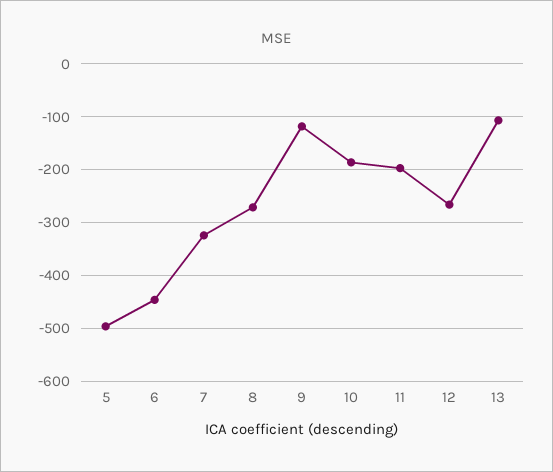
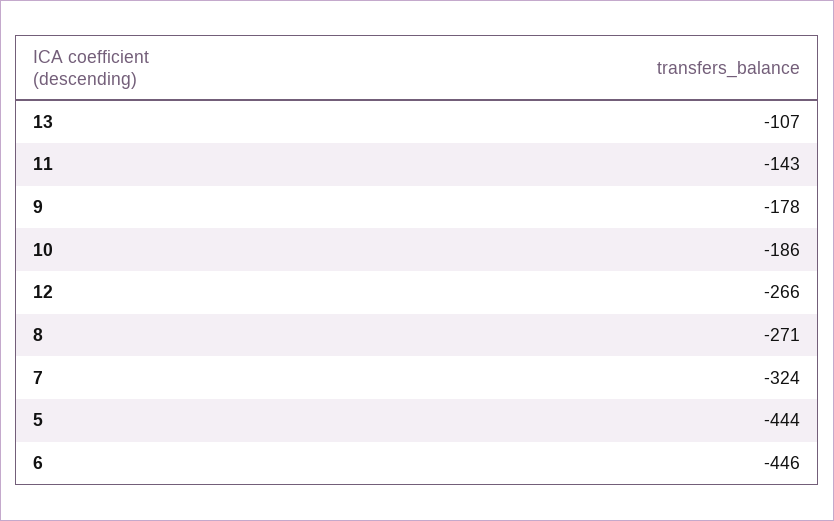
5: -500 -> -444
9: -120 -> -178
11: -200 -> -143

